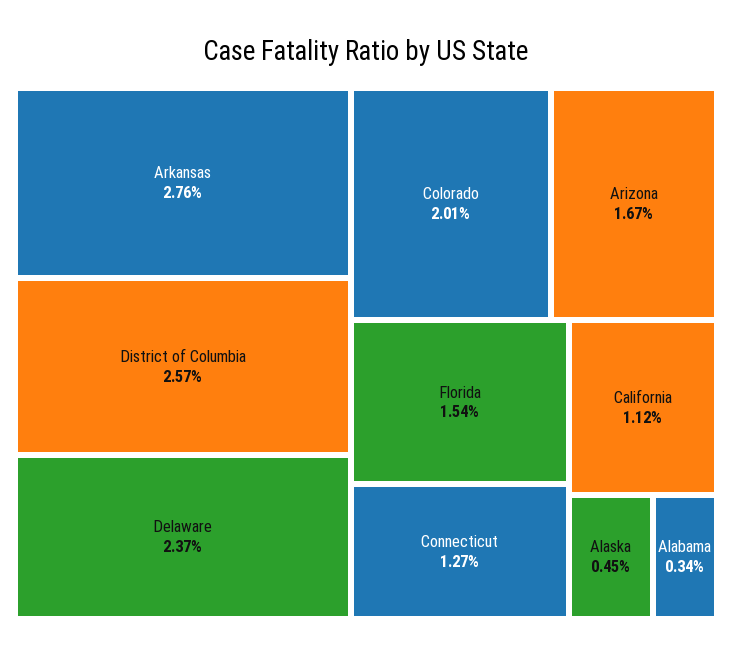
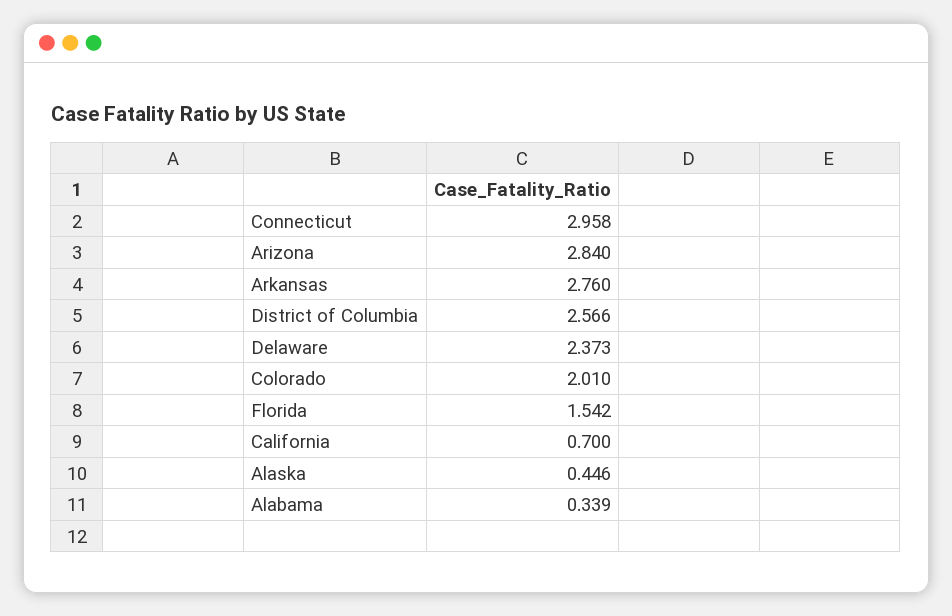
Arizona: 1.67 -> 2.84
Connecticut: 1.27 -> 2.958
California: 1.12 -> 0.7

